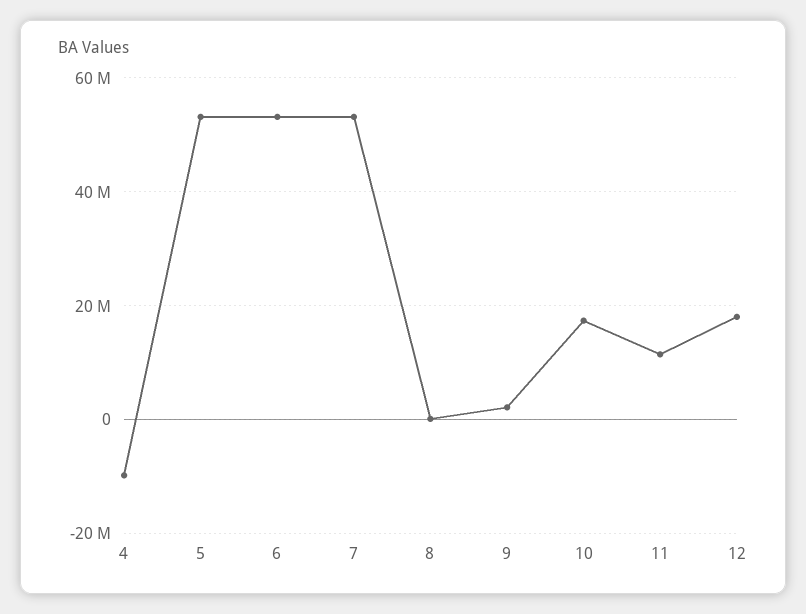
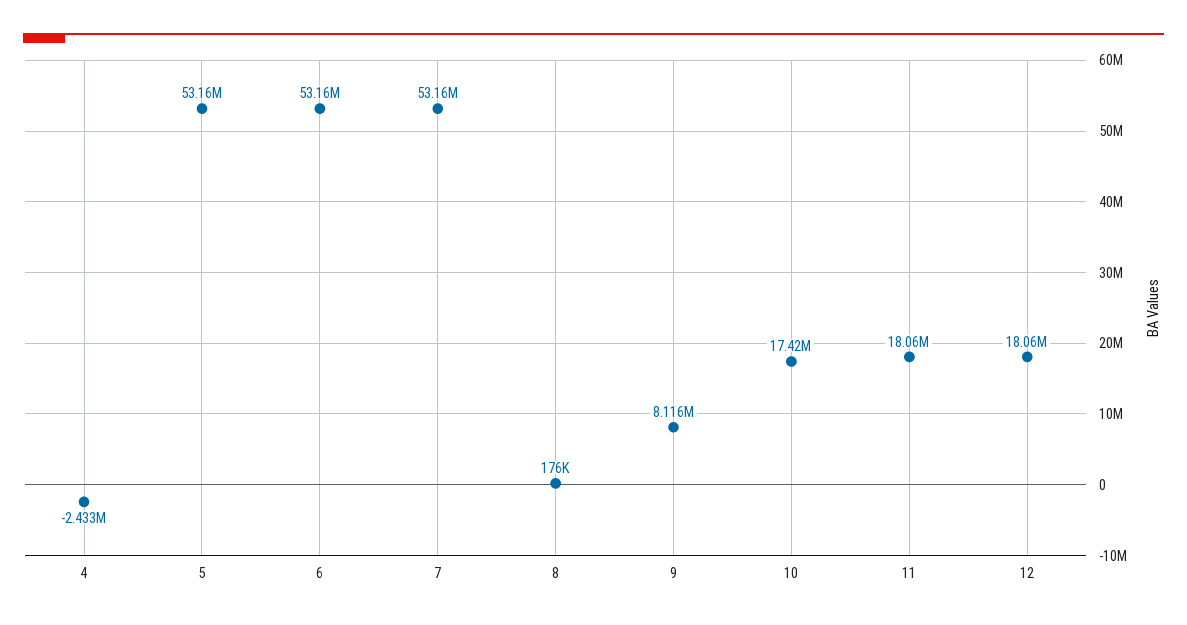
4: -10000000 -> -2433000
9: 2000000 -> 8116000
11: 12000000 -> 18060000

